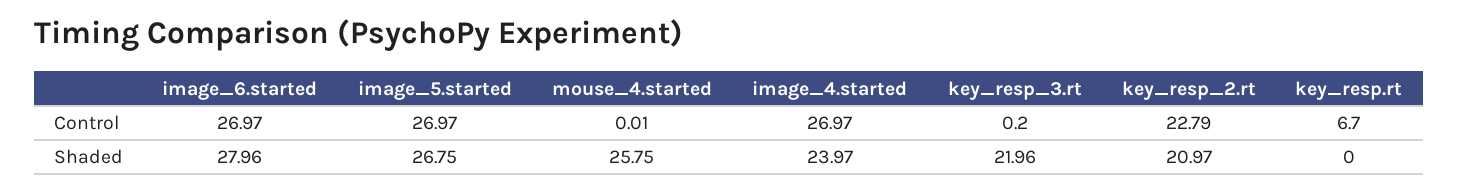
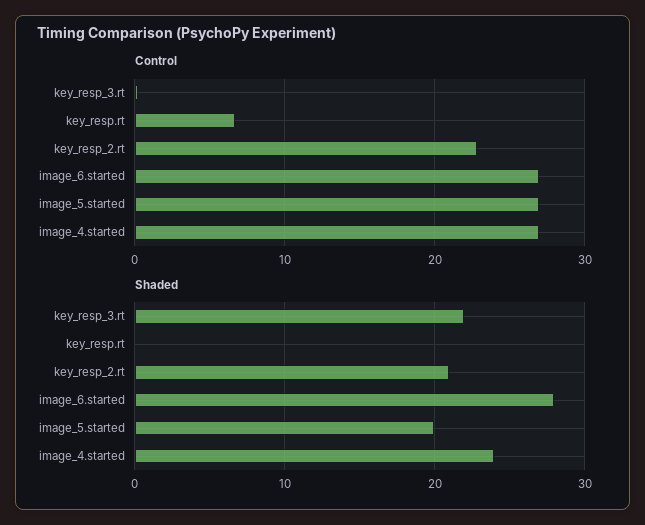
Control, mouse_4.started: 0.01 -> none
Shaded, image_5.started: 26.75 -> 20
Shaded, mouse_4.started: 25.75 -> none

